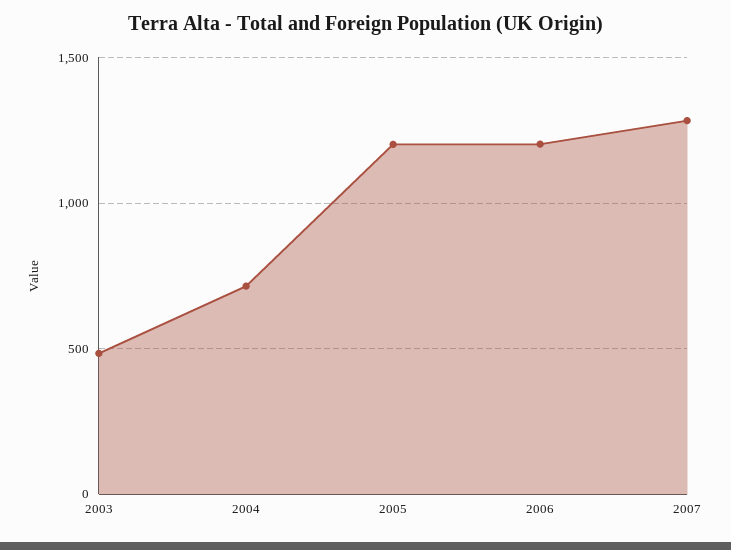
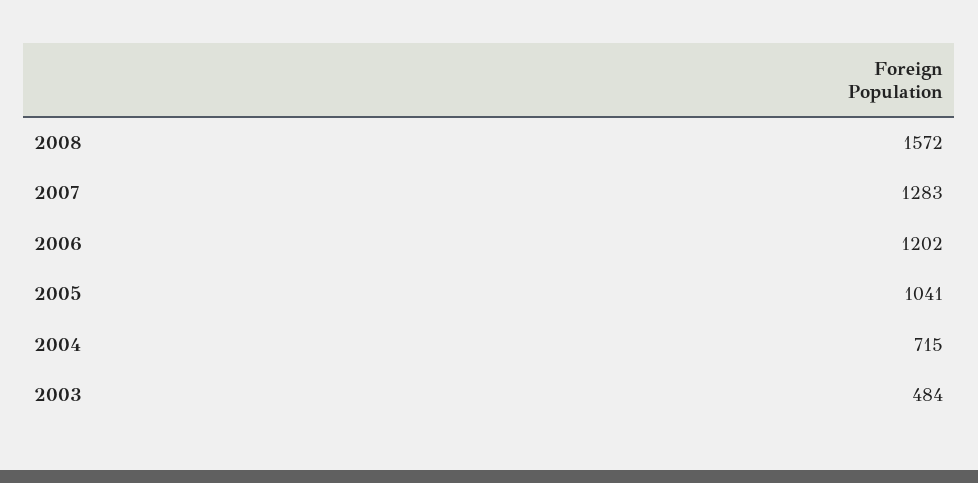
2005: 1200 -> 1041
2008: none -> 1572

